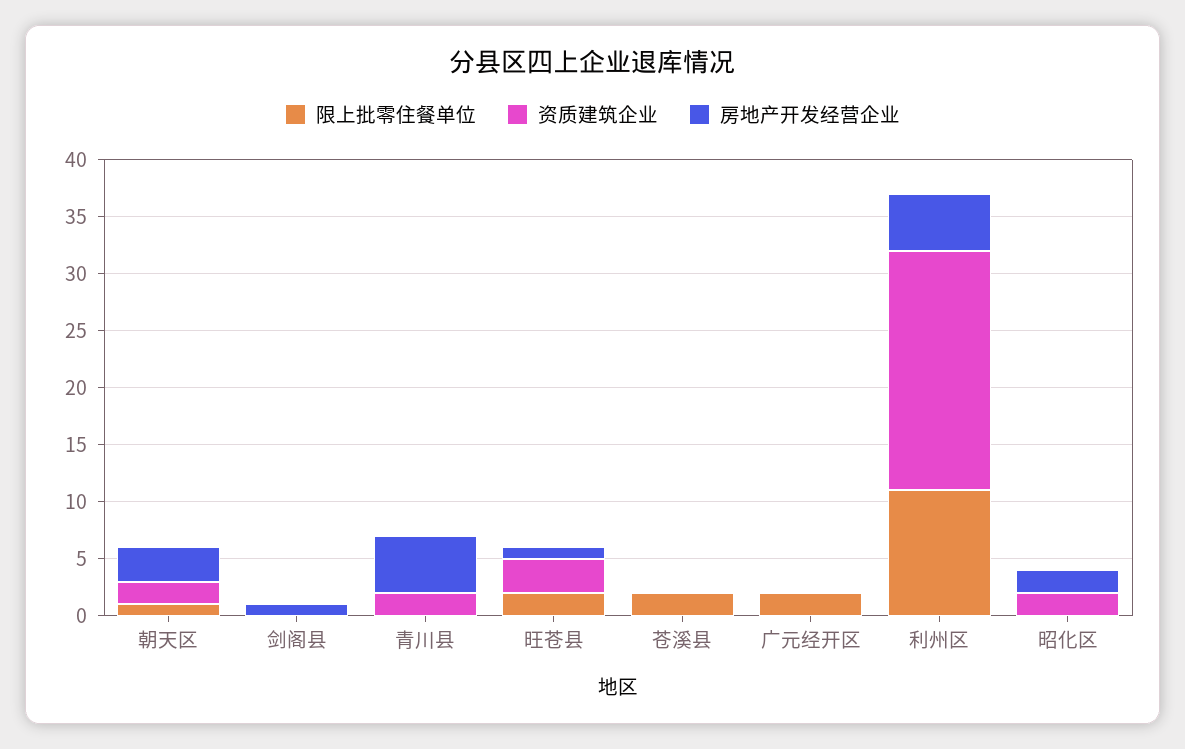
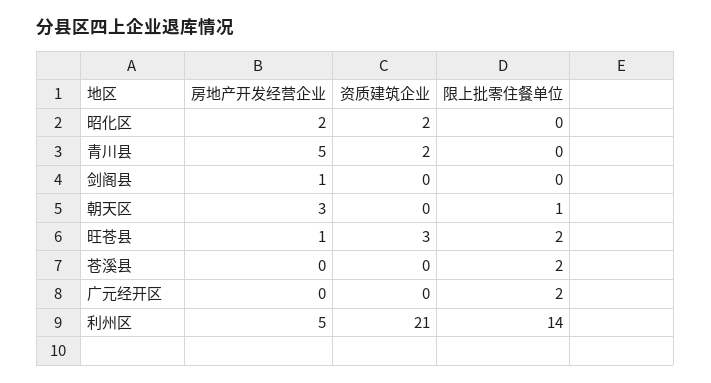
资质建筑企业, 朝天区: 2 -> 0
限上批零住餐单位, 利州区: 11 -> 14

